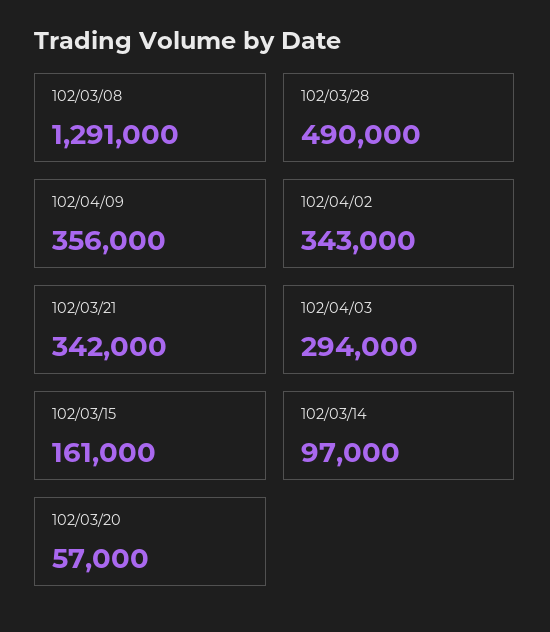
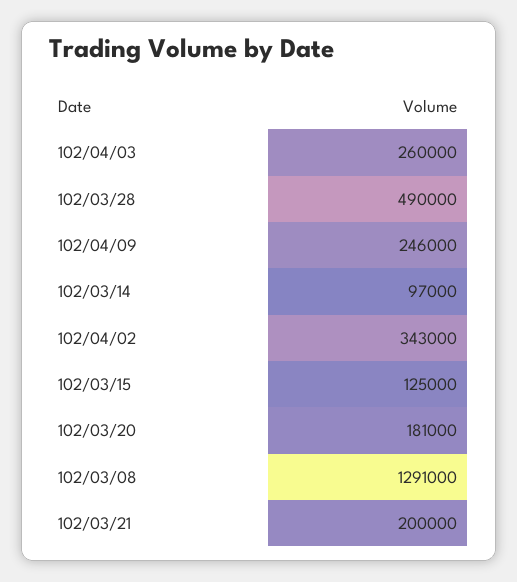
102/04/09: 356000 -> 246000
102/03/21: 342000 -> 200000
102/04/03: 294000 -> 260000
102/03/15: 161000 -> 125000
102/03/20: 57000 -> 181000

